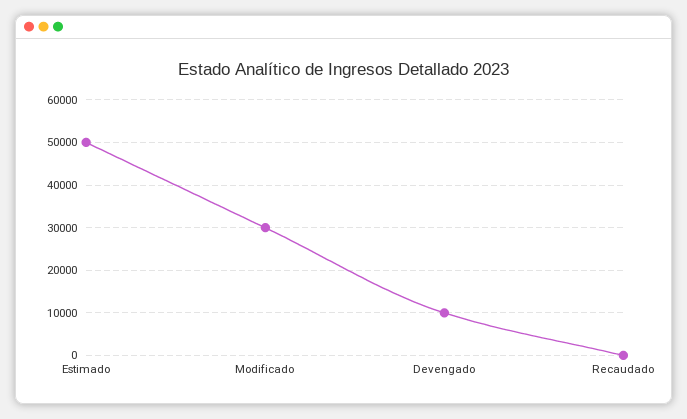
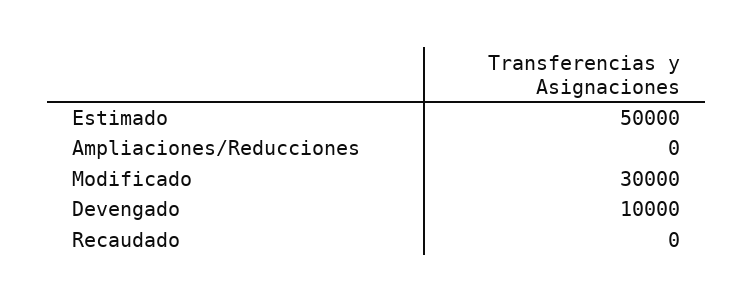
Ampliaciones/Reducciones: none -> 0

